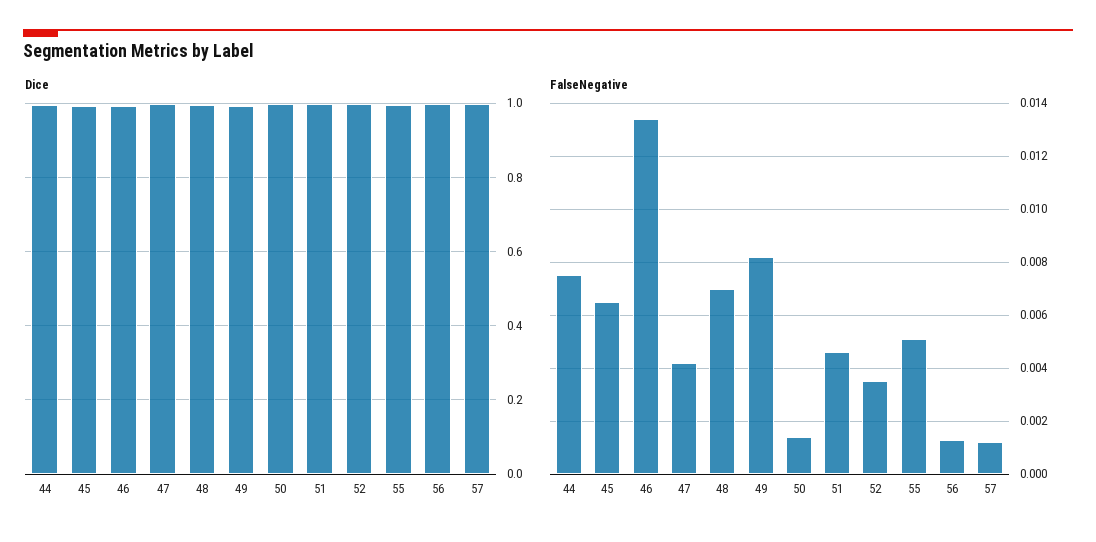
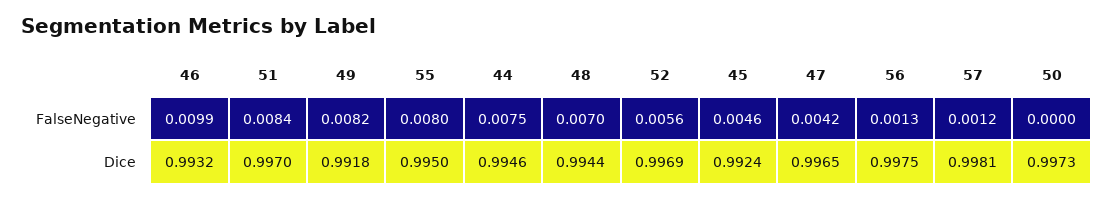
FalseNegative, 45: 0.0065 -> 0.0046
FalseNegative, 46: 0.0135 -> 0.0099
FalseNegative, 50: 0.0015 -> 0
FalseNegative, 51: 0.0045 -> 0.0084
FalseNegative, 52: 0.0035 -> 0.0056
FalseNegative, 55: 0.005 -> 0.008

